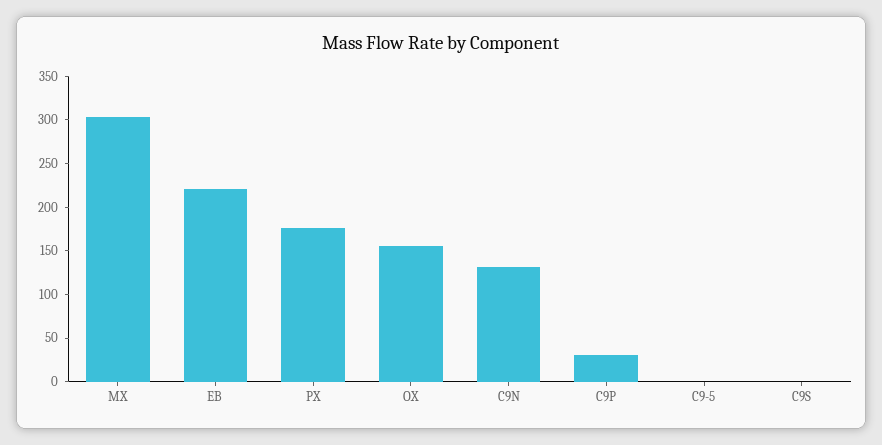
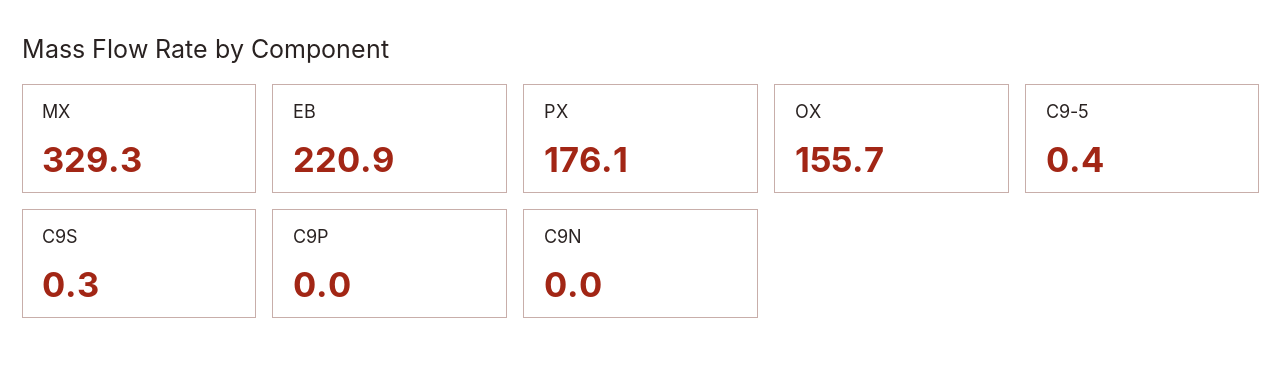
MX: 300 -> 329.3
C9N: 130 -> 0
C9P: 30 -> 0

